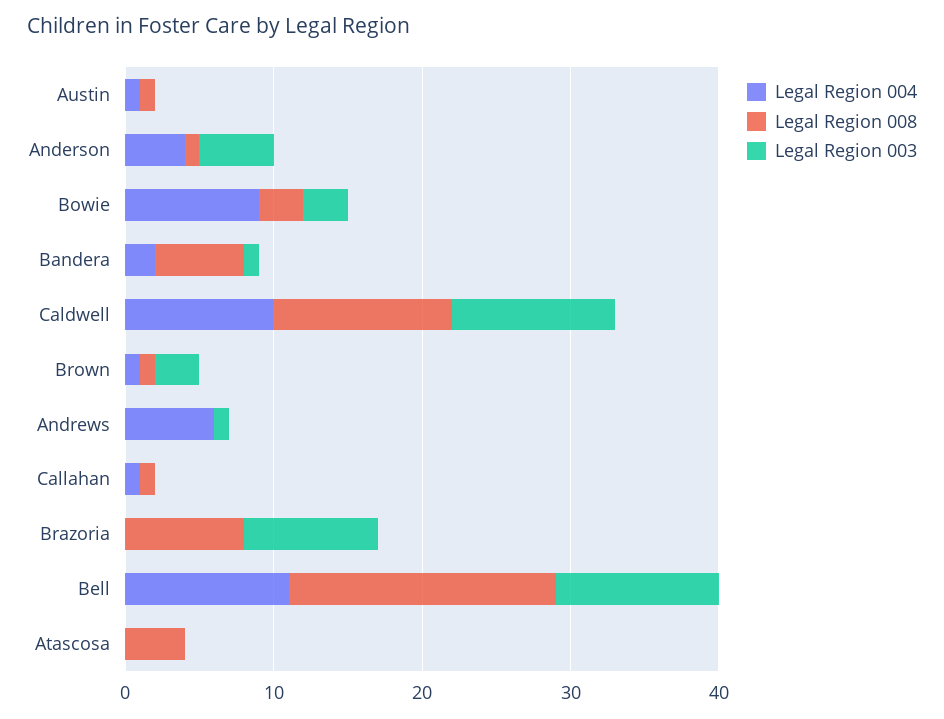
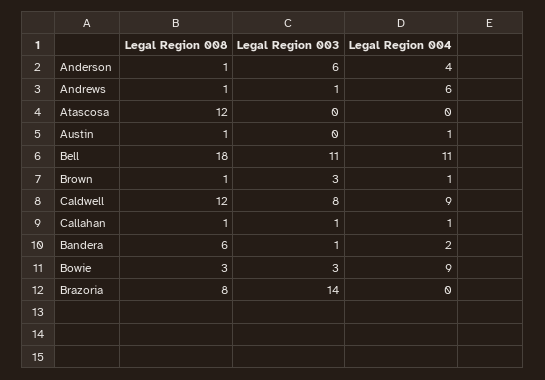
Legal Region 003, Anderson: 5 -> 6
Legal Region 004, Caldwell: 10 -> 9
Legal Region 003, Caldwell: 11 -> 8
Legal Region 008, Andrews: 0 -> 1
Legal Region 003, Callahan: 0 -> 1
Legal Region 003, Brazoria: 9 -> 14
Legal Region 008, Atascosa: 4 -> 12

